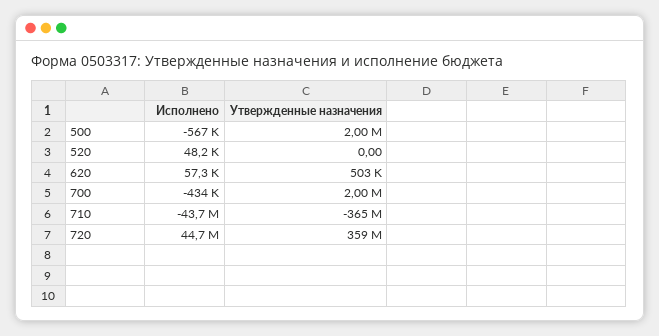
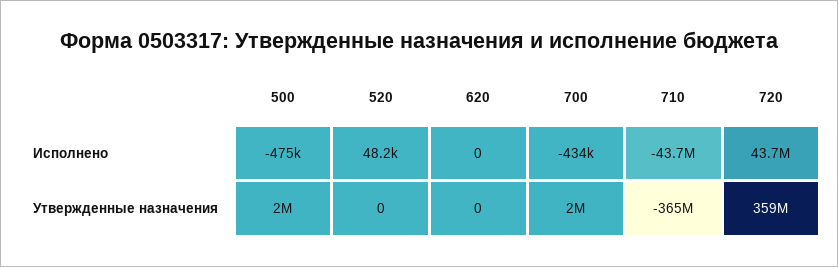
Исполнено, 500: -567000 -> -475000
Исполнено, 620: 57300 -> 0
Утвержденные назначения, 620: 503000 -> 0
Исполнено, 720: 44700000 -> 43700000

